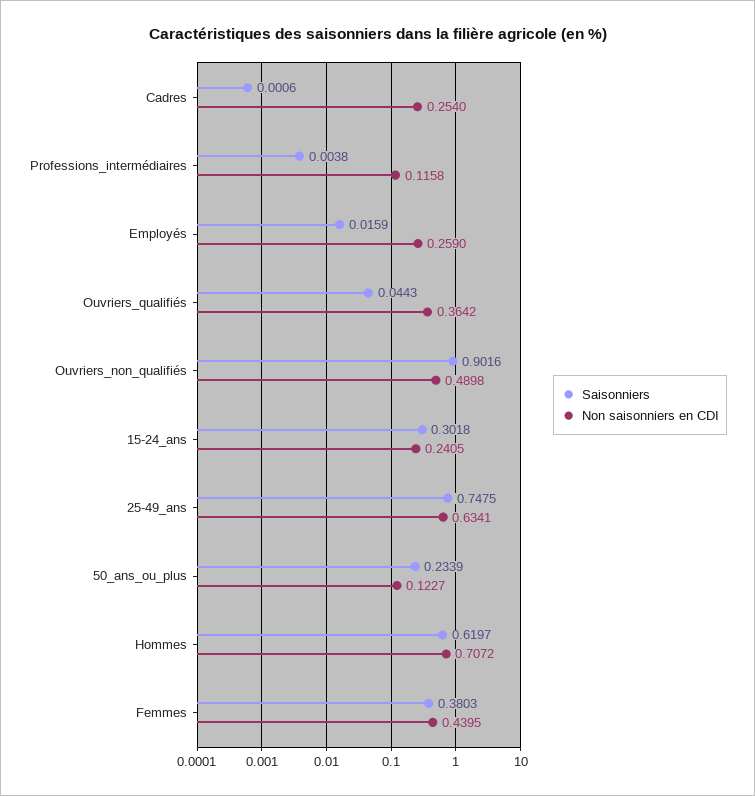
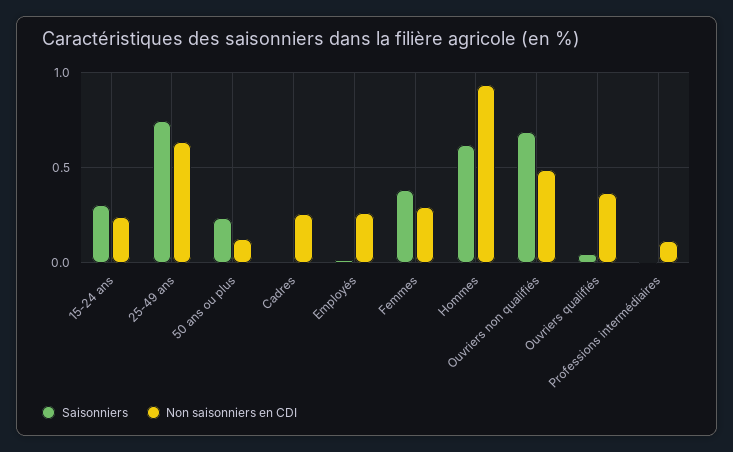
Saisonniers, Ouvriers_non_qualifiés: 0.9016 -> 0.7
Non saisonniers en CDI, Hommes: 0.7072 -> 0.95
Non saisonniers en CDI, Femmes: 0.4395 -> 0.3

